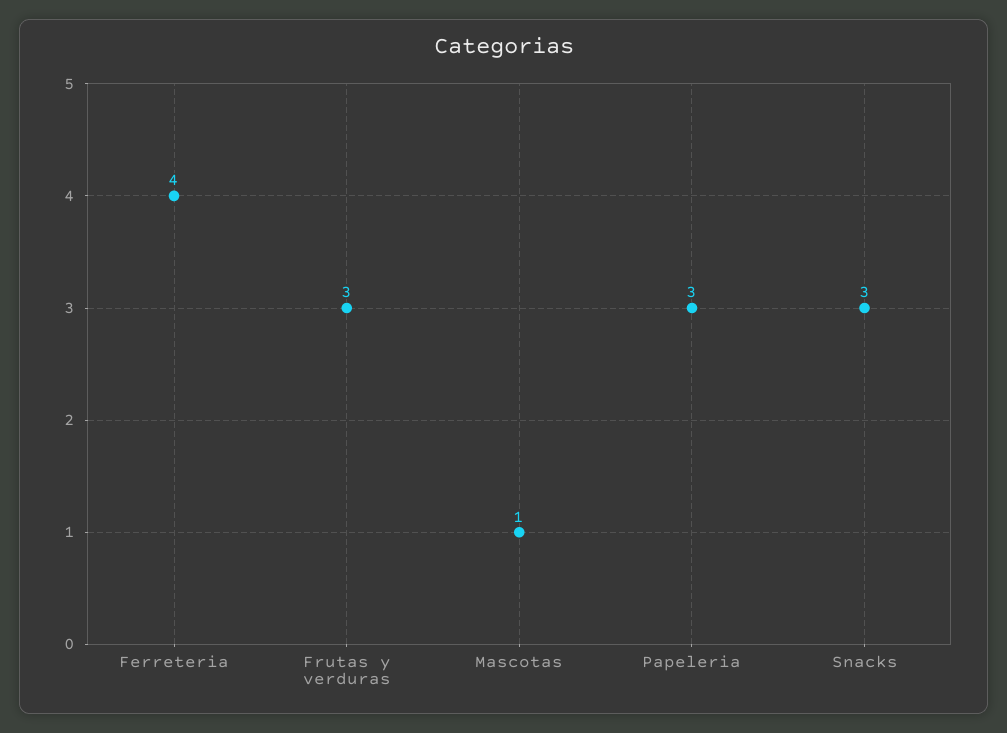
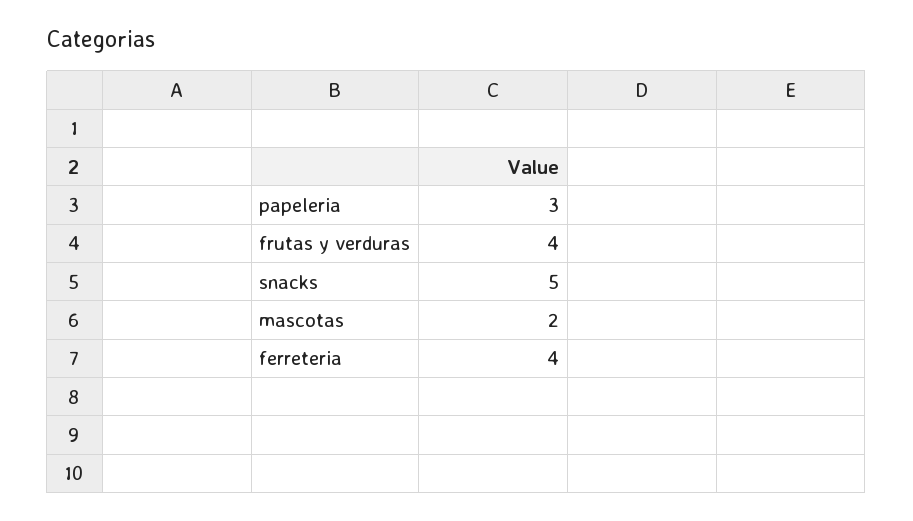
Frutas y verduras: 3 -> 4
Mascotas: 1 -> 2
Snacks: 3 -> 5

